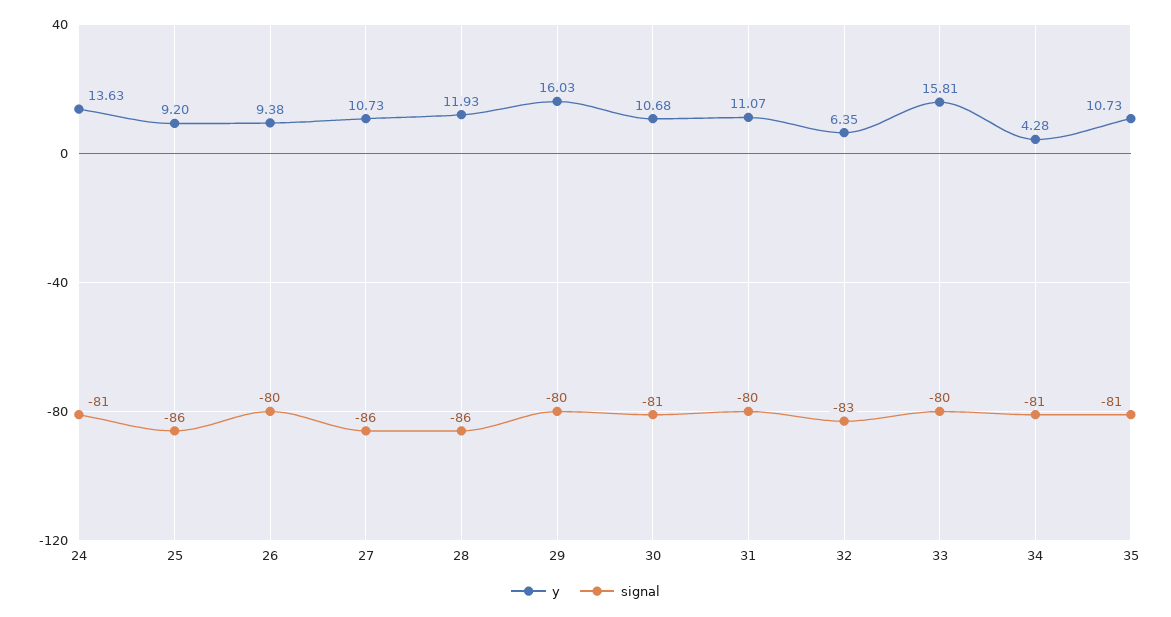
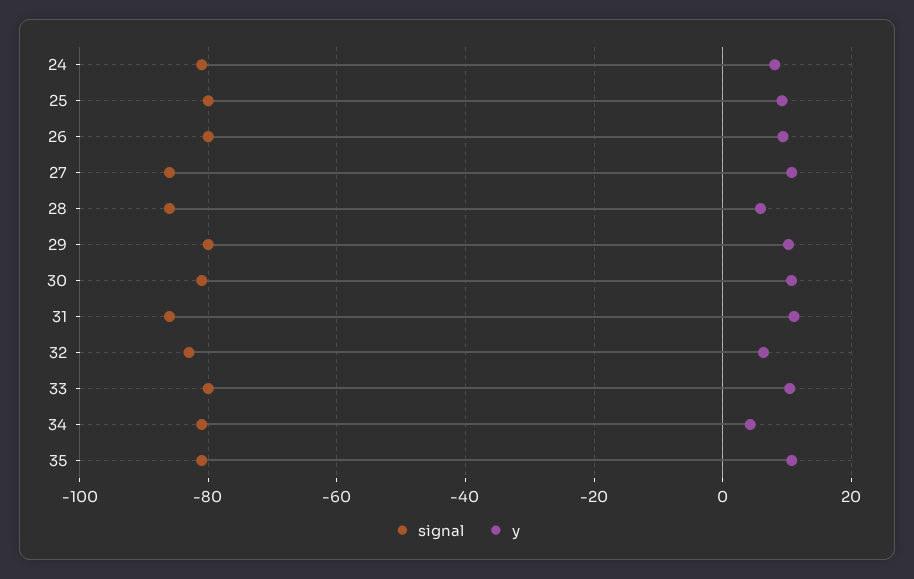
y, 24: 13.63 -> 8
signal, 25: -86 -> -80
y, 28: 11.93 -> 6
y, 29: 16.03 -> 10
signal, 31: -80 -> -86
y, 33: 15.81 -> 10

